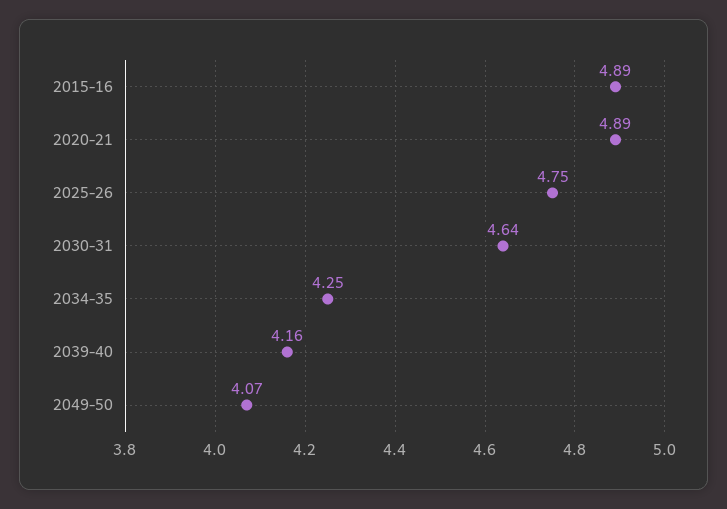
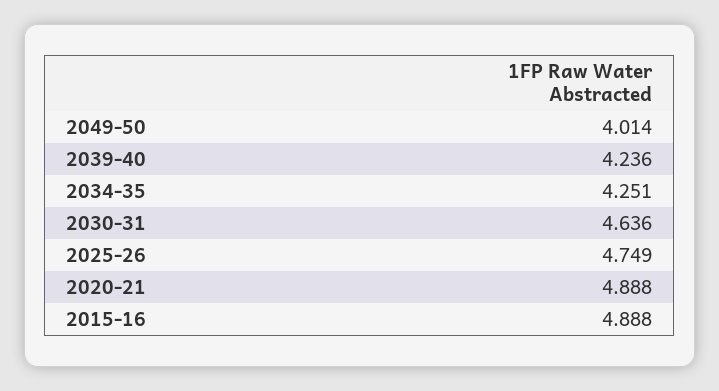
2039-40: 4.16 -> 4.236
2049-50: 4.07 -> 4.014

